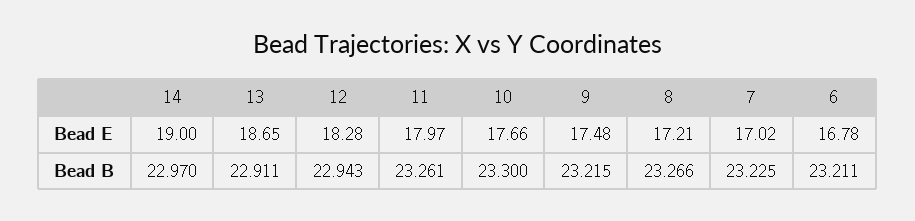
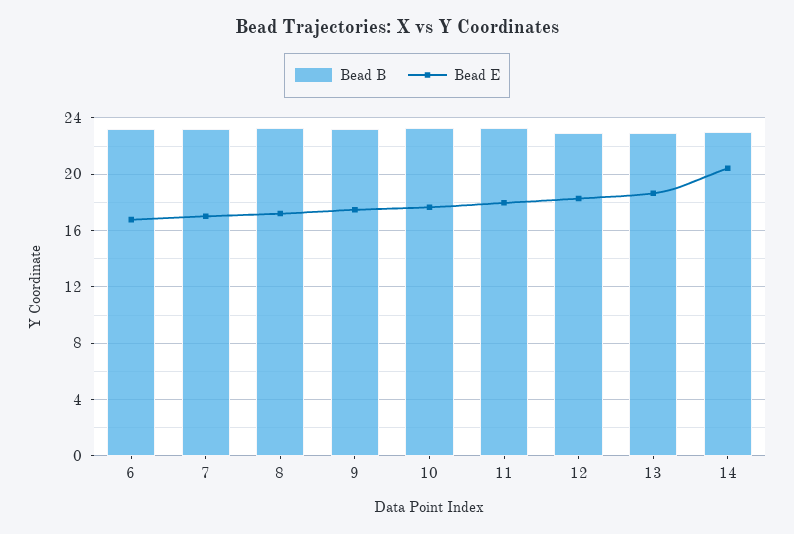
Bead E, 14: 19 -> 20.5

